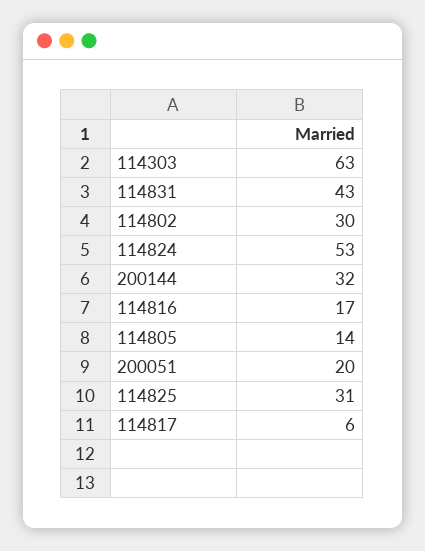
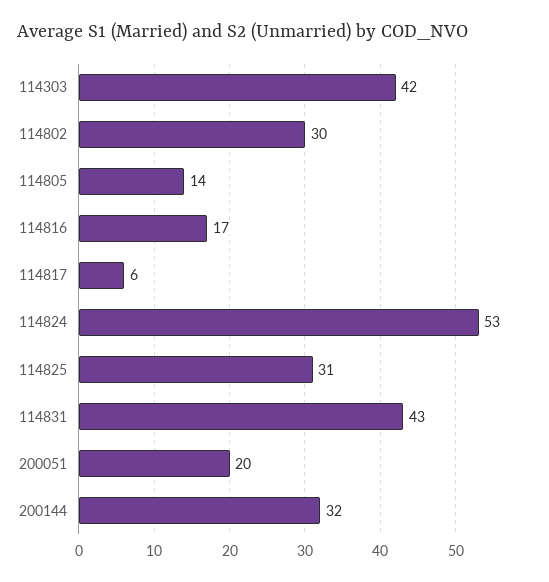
114303: 63 -> 42

